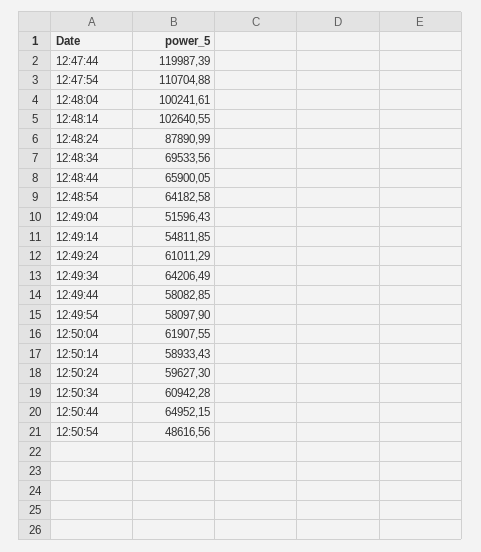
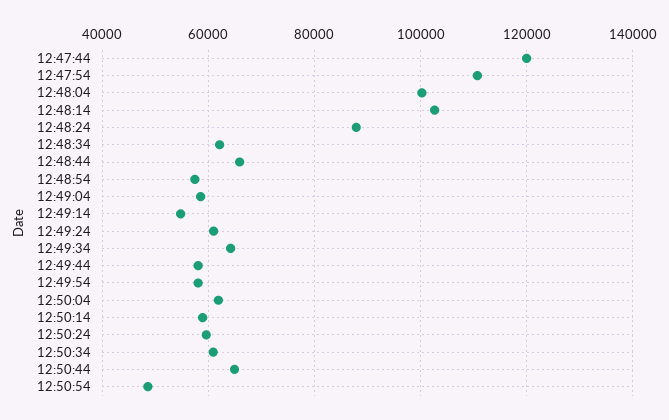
12:48:34: 69533.56 -> 62000
12:48:54: 64182.58 -> 58000
12:49:04: 51596.43 -> 58000

